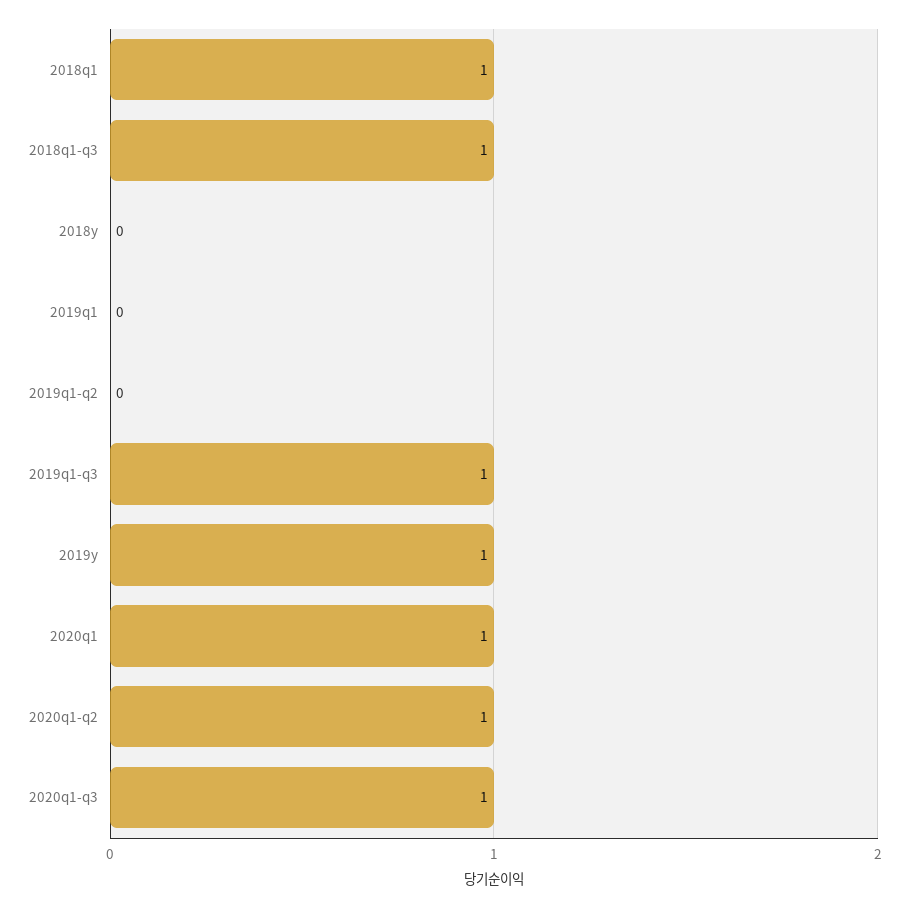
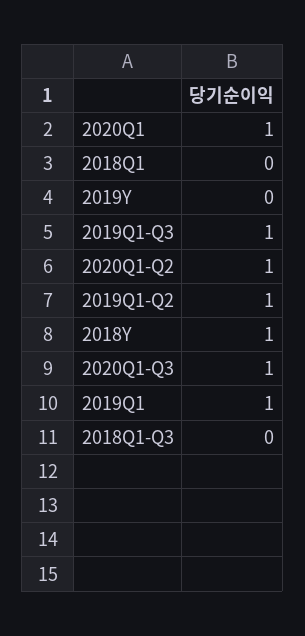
2018q1: 1 -> 0
2018q1-q3: 1 -> 0
2018y: 0 -> 1
2019q1: 0 -> 1
2019q1-q2: 0 -> 1
2019y: 1 -> 0

